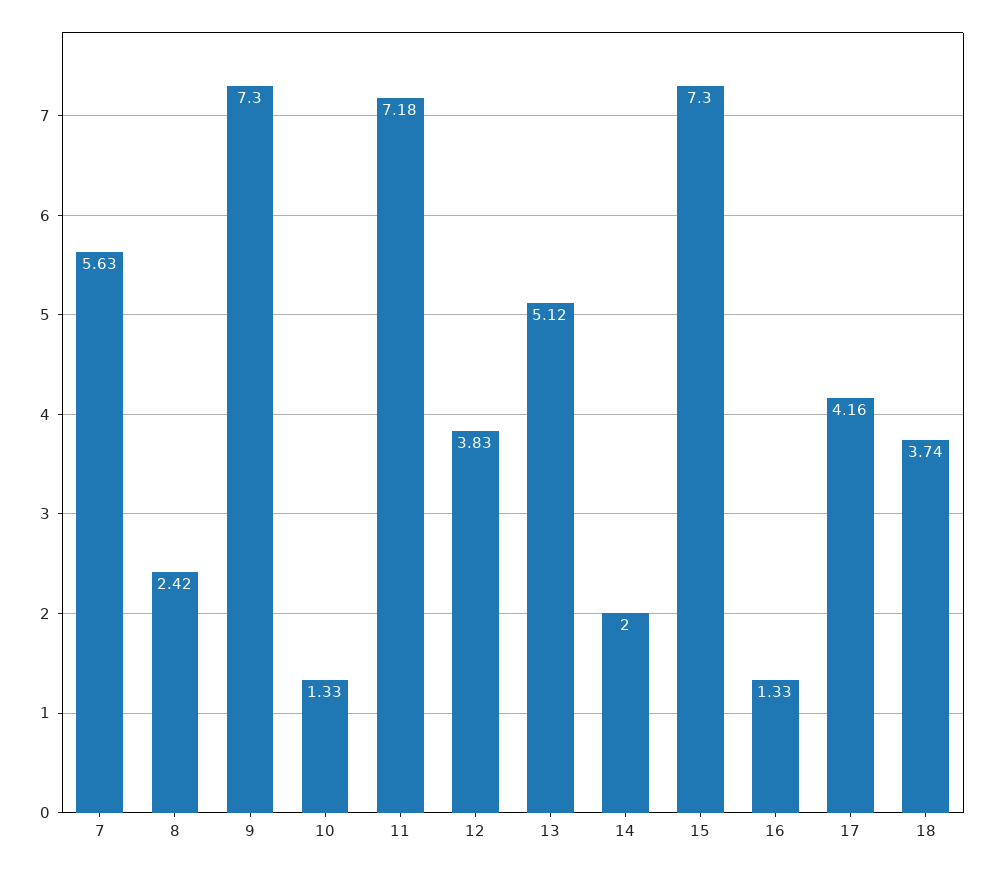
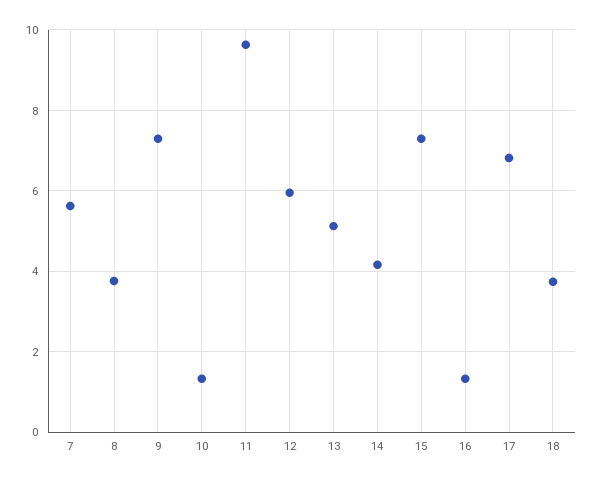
8: 2.42 -> 3.8
11: 7.18 -> 9.6
12: 3.83 -> 6
14: 2 -> 4.2
17: 4.16 -> 6.8

